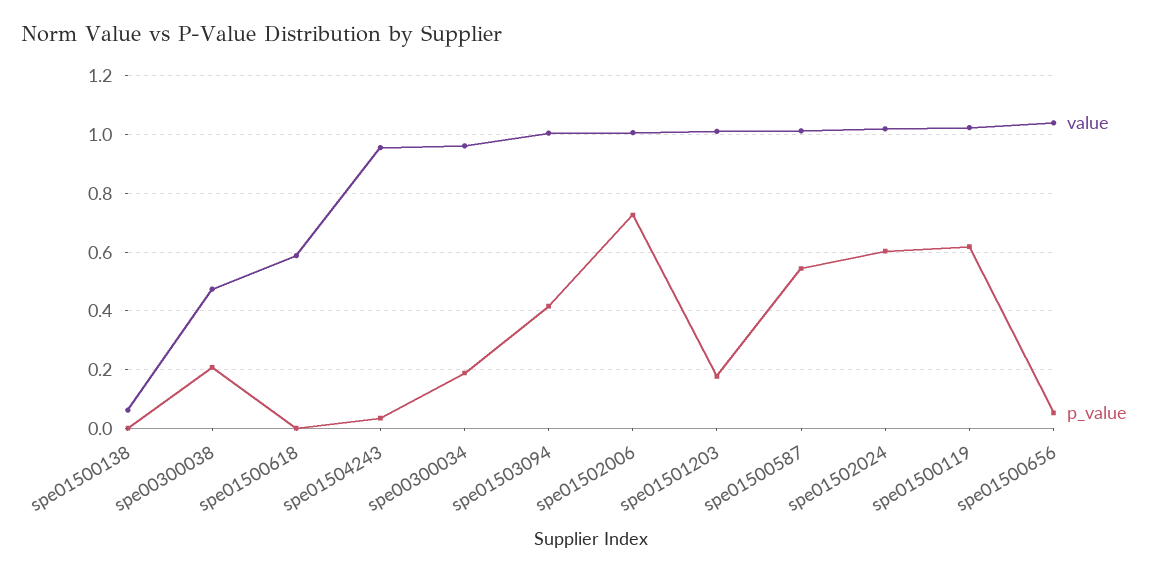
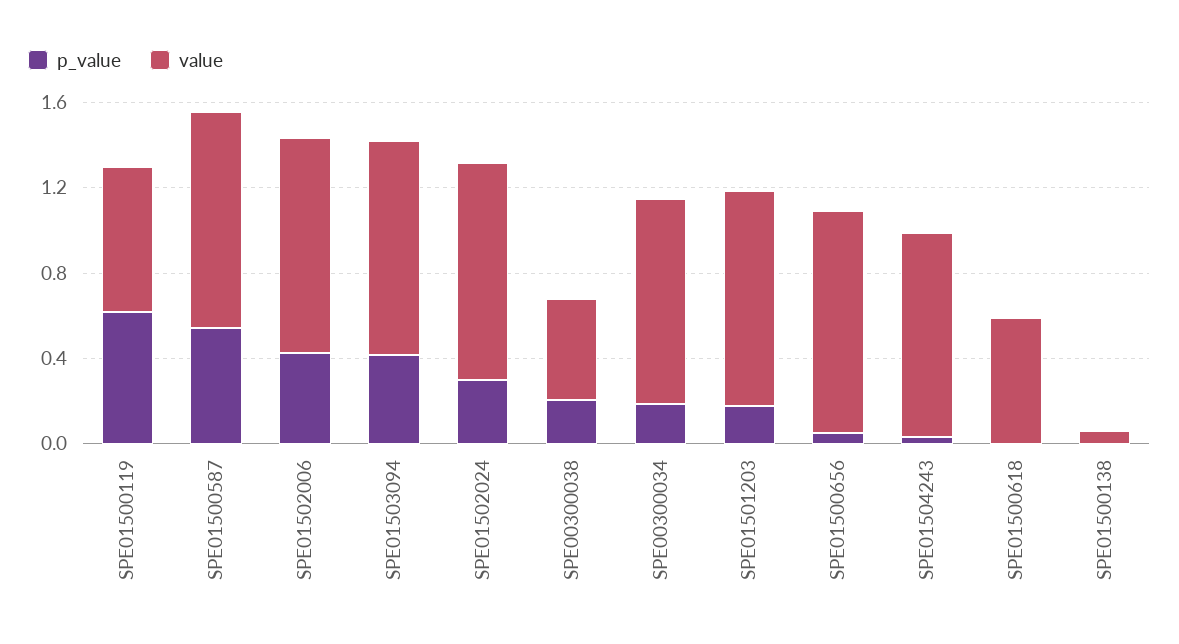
p_value, spe01502006: 0.725 -> 0.4
p_value, spe01502024: 0.6 -> 0.3
value, spe01500119: 1.025 -> 0.7

